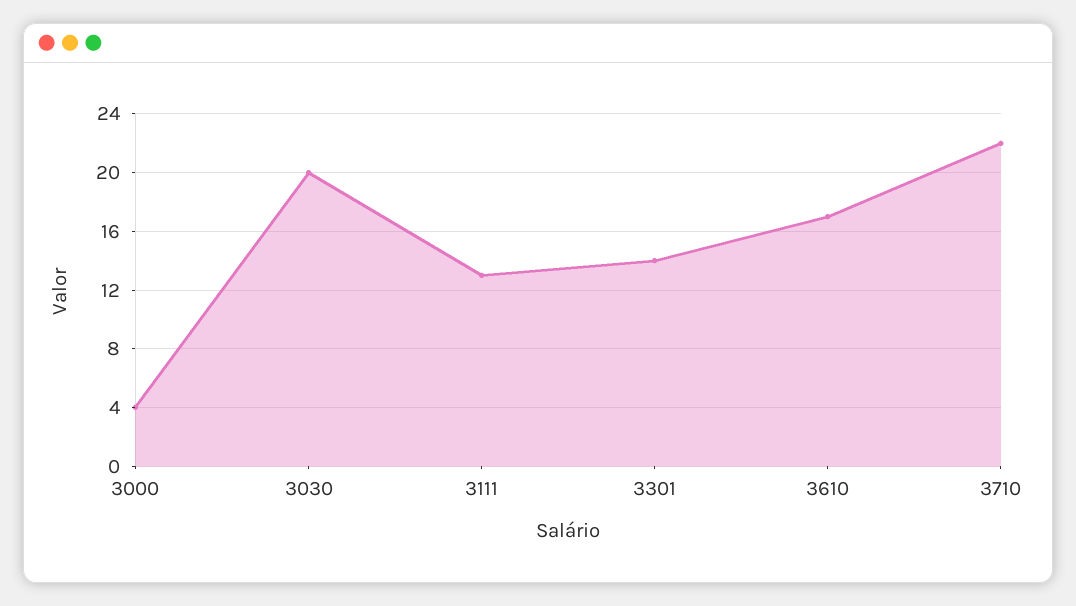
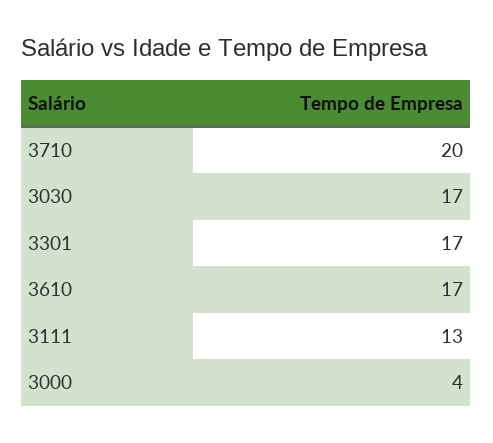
3030: 20 -> 17
3301: 14 -> 17
3710: 22 -> 20

